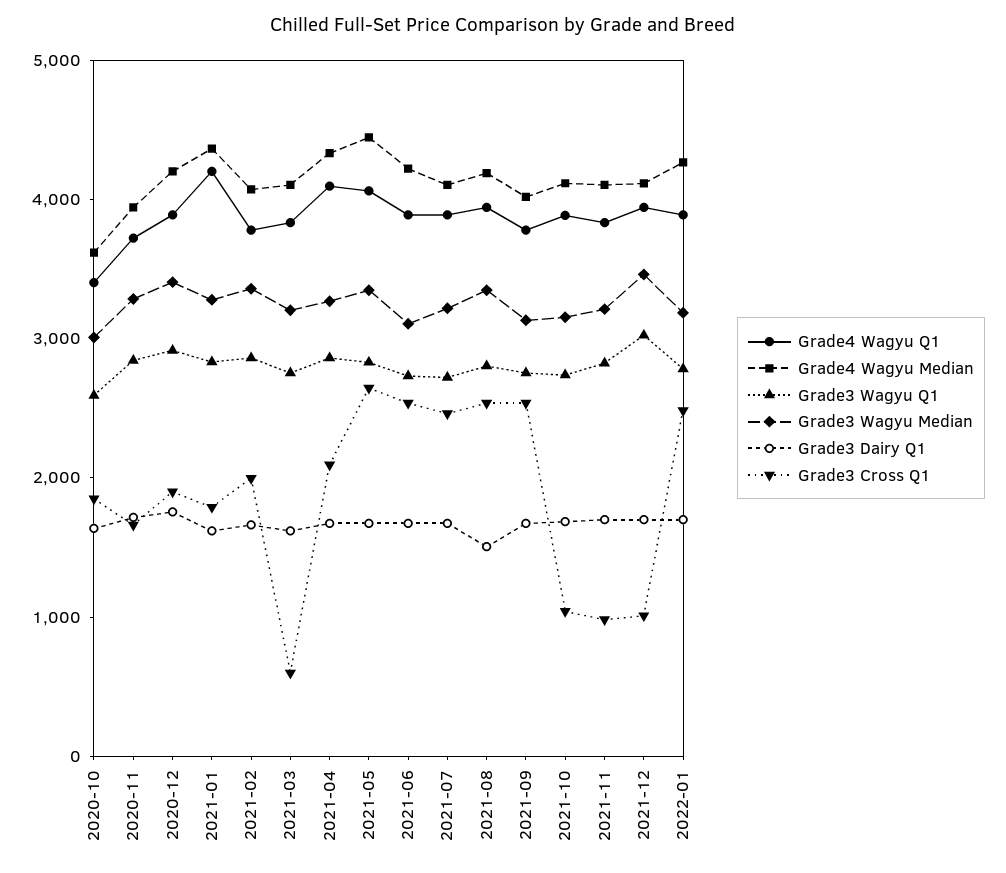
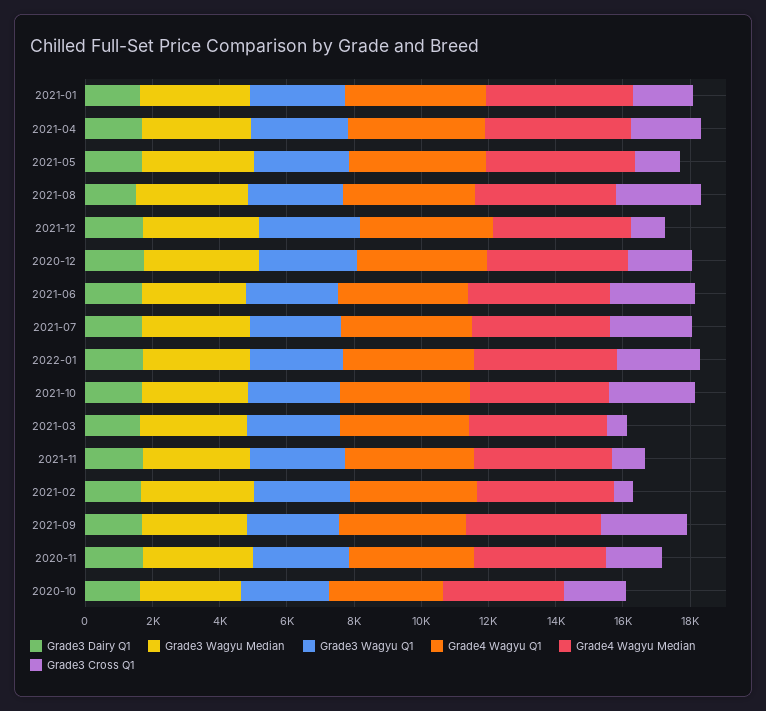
Grade3 Cross Q1, 2021-02: 2000 -> 500
Grade3 Cross Q1, 2021-05: 2600 -> 1500
Grade3 Cross Q1, 2021-10: 1000 -> 2500

